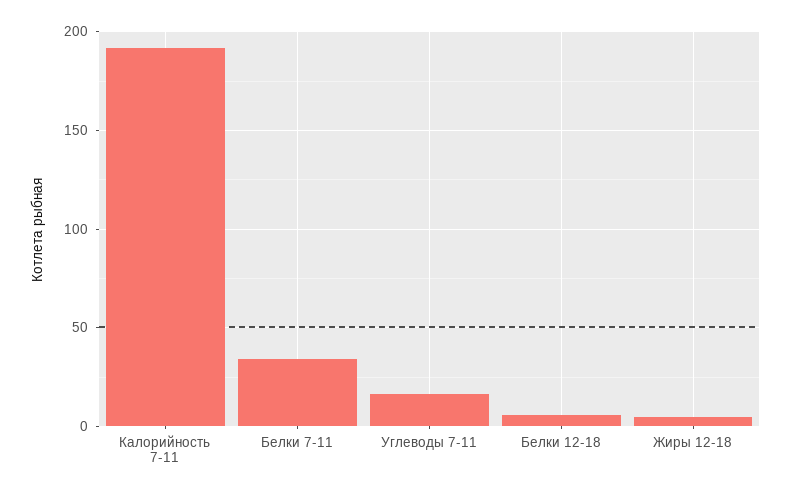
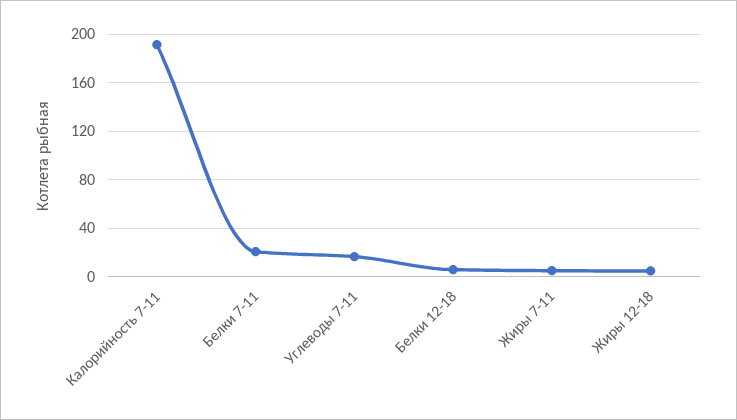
Белки 7-11: 35 -> 20
Жиры 7-11: none -> 5

